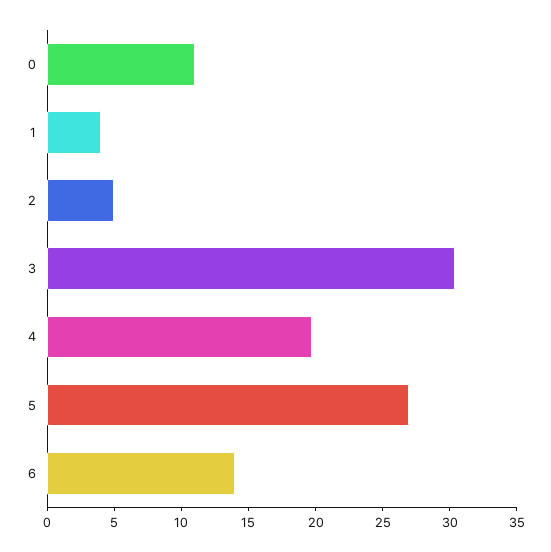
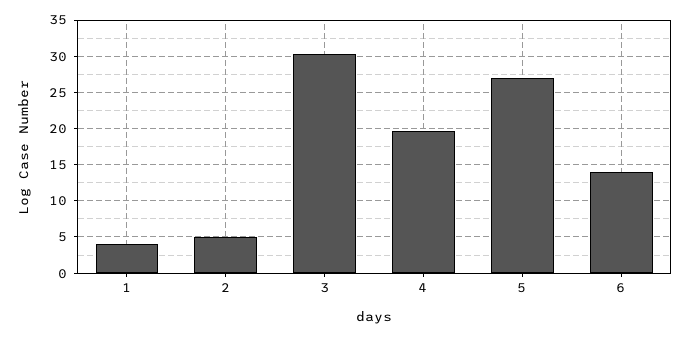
0: 11 -> none

